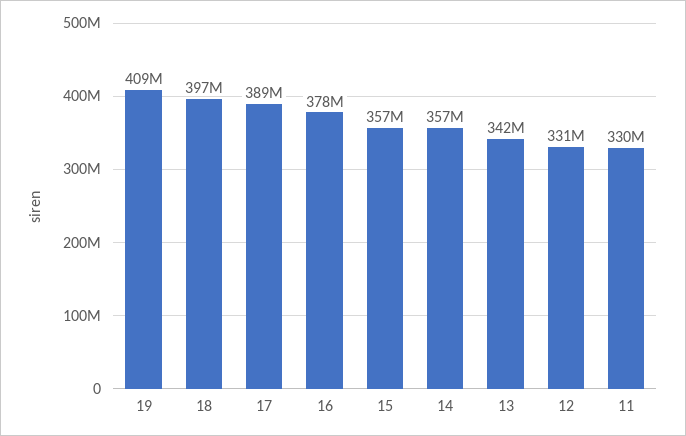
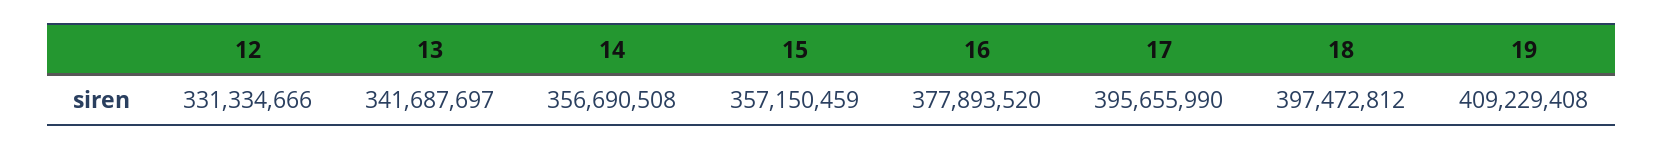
17: 389000000 -> 395655990
11: 330000000 -> none

